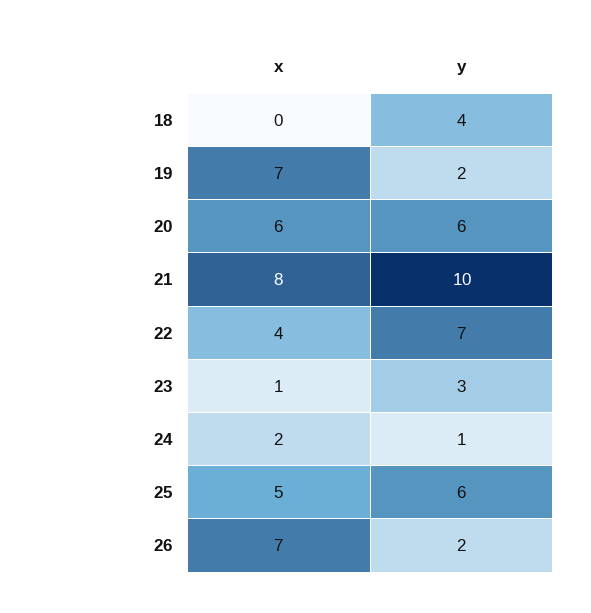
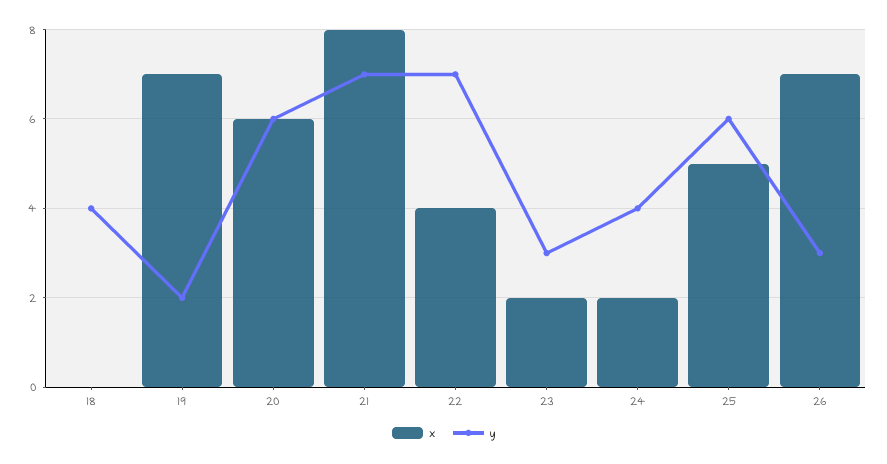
y, 21: 10 -> 7
x, 23: 1 -> 2
y, 24: 1 -> 4
y, 26: 2 -> 3

